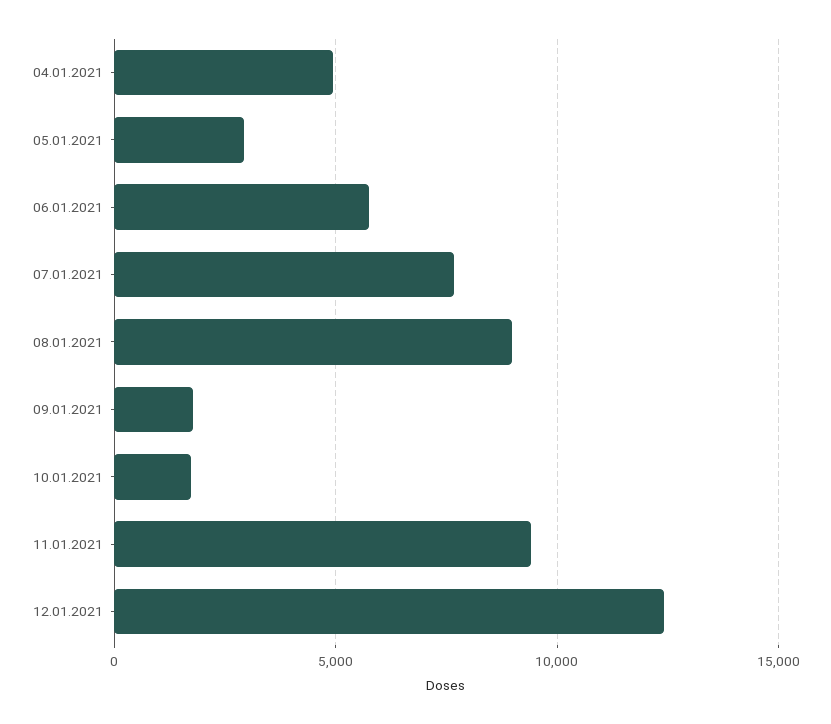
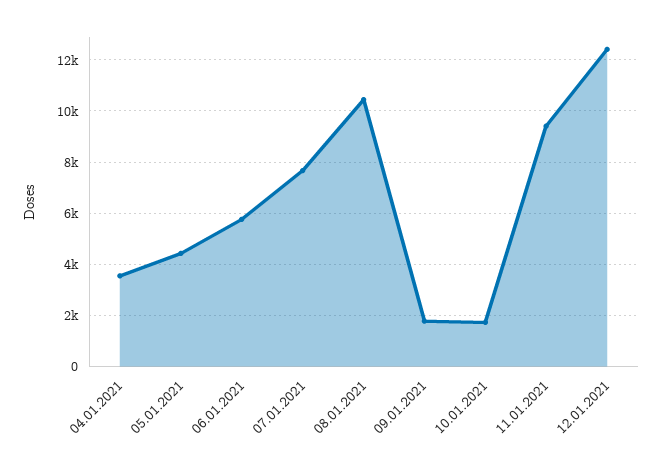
04.01.2021: 5000 -> 3500
05.01.2021: 3000 -> 4500
08.01.2021: 9000 -> 10500

